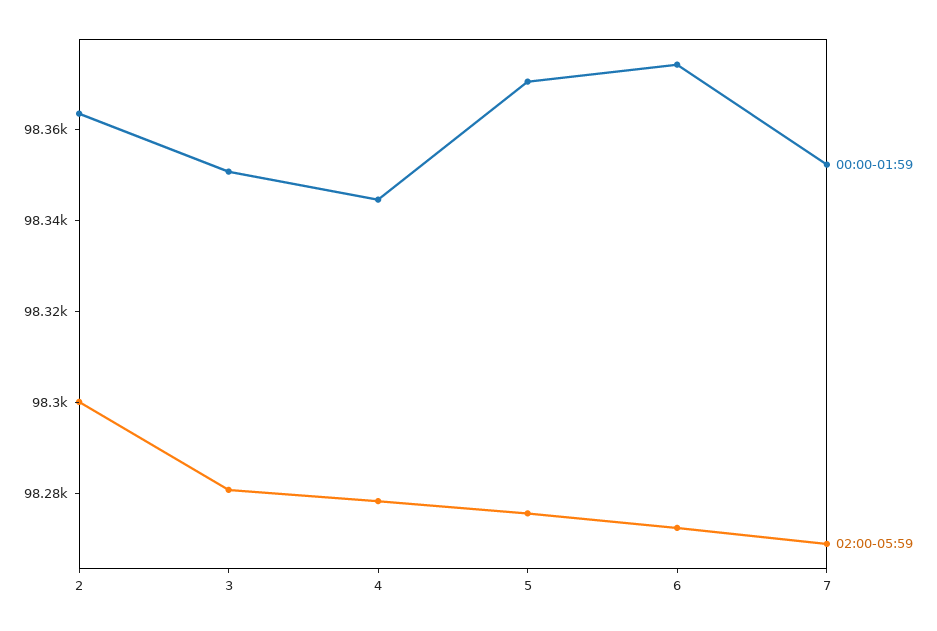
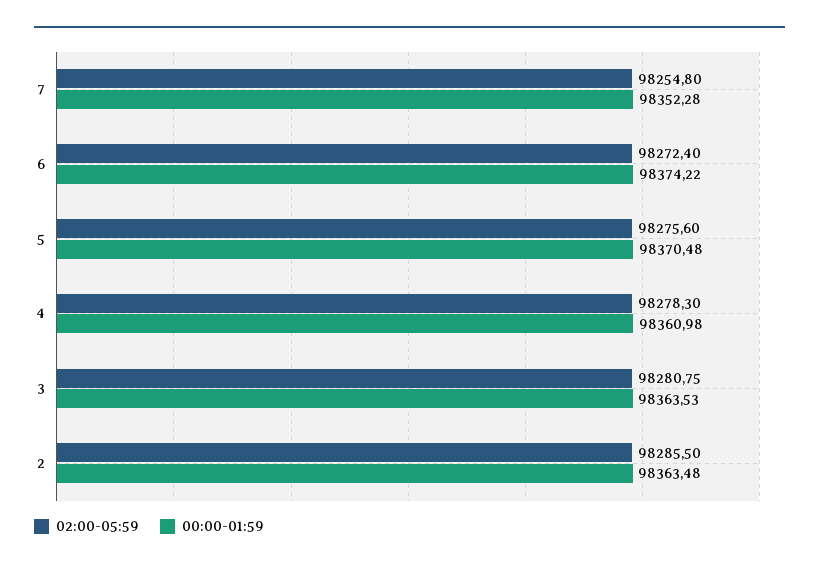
02:00-05:59, 2: 98300 -> 98285.5
00:00-01:59, 3: 98350 -> 98363.53
00:00-01:59, 4: 98345 -> 98360.98
02:00-05:59, 7: 98270 -> 98254.8

